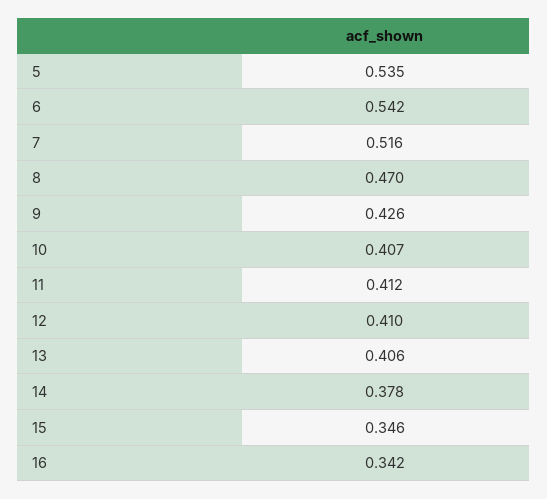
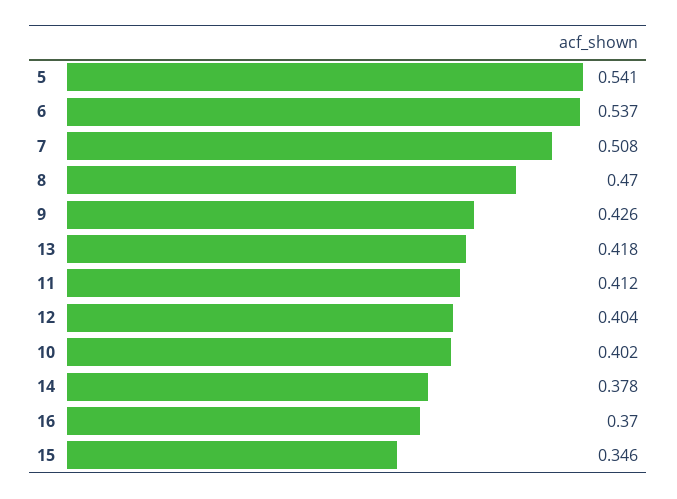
5: 0.535 -> 0.541
6: 0.542 -> 0.537
7: 0.516 -> 0.508
10: 0.407 -> 0.402
12: 0.41 -> 0.404
13: 0.406 -> 0.418
16: 0.342 -> 0.37

